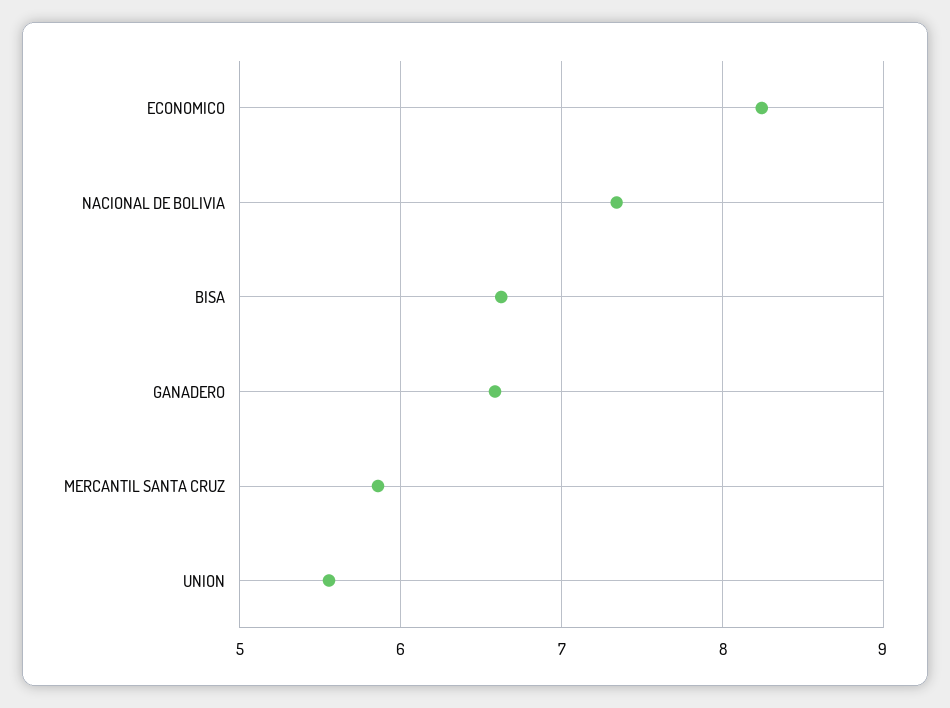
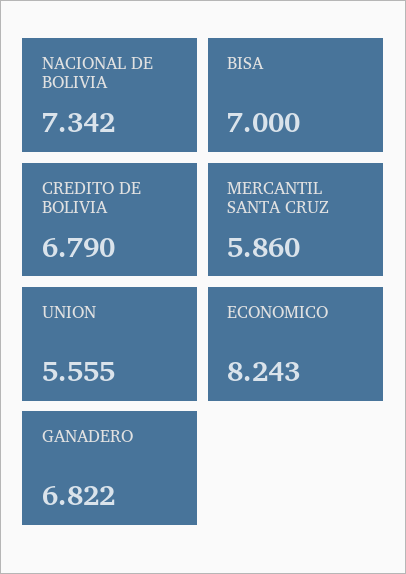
BISA: 6.6 -> 7
GANADERO: 6.6 -> 6.822
CREDITO DE BOLIVIA: none -> 6.79

